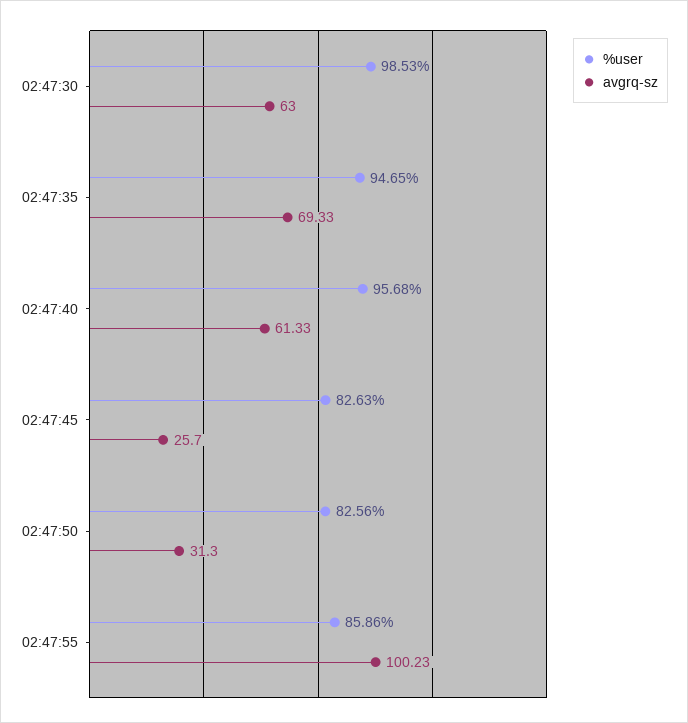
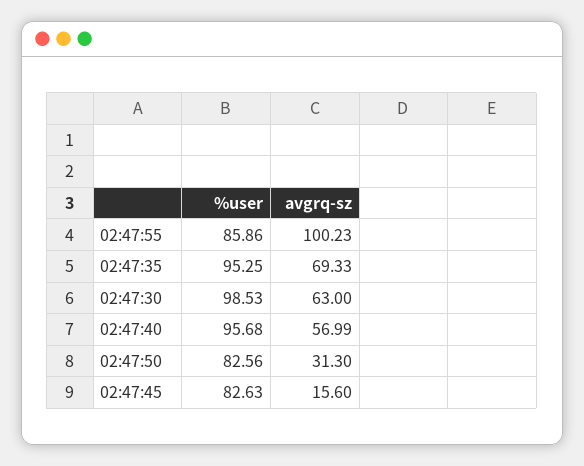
%user, 02:47:35: 94.65 -> 95.25
avgrq-sz, 02:47:40: 61.33 -> 56.99
avgrq-sz, 02:47:45: 25.7 -> 15.6

